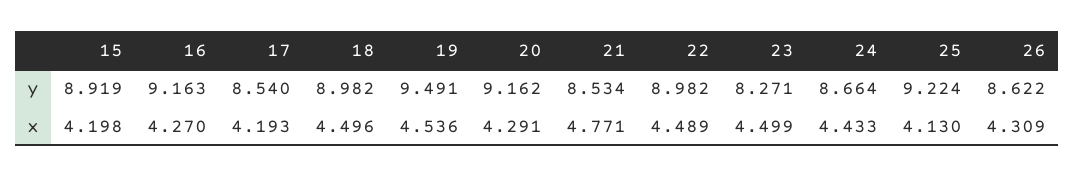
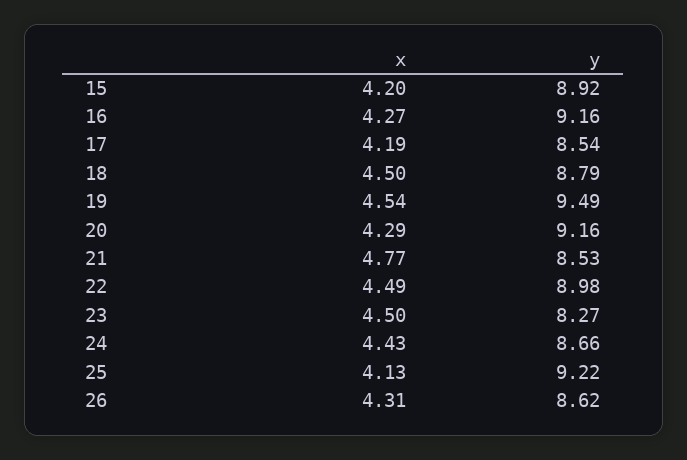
18, y: 8.982 -> 8.79

